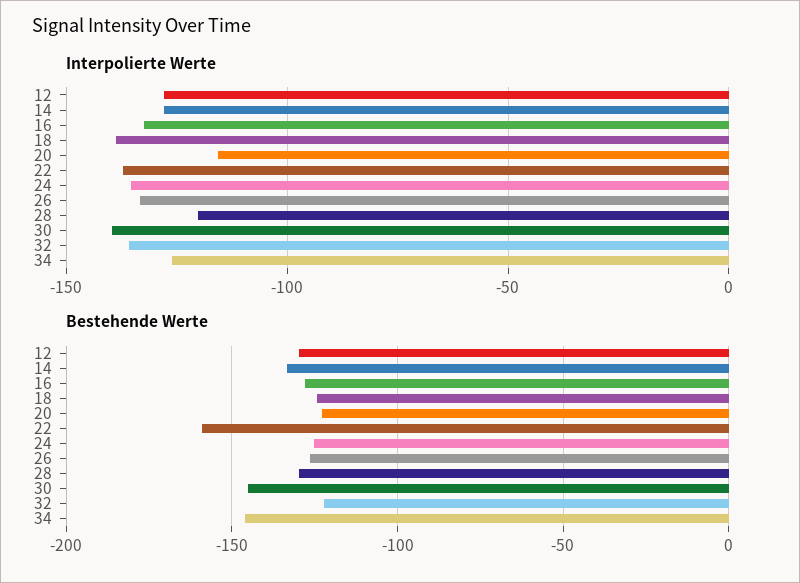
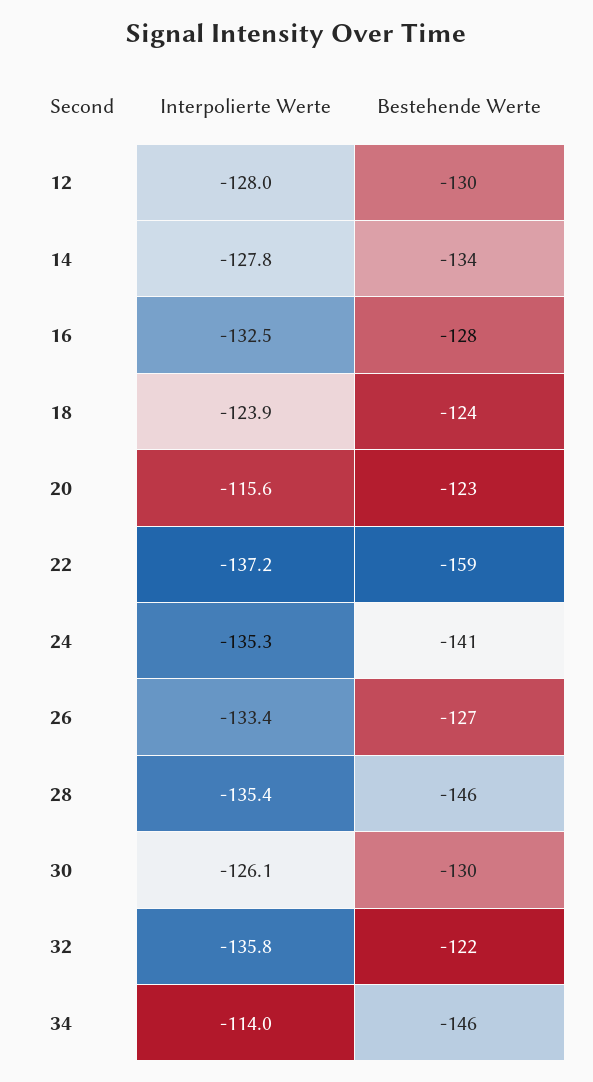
Interpolierte Werte, 18: -140 -> -123.9
Interpolierte Werte, 28: -120 -> -135.4
Interpolierte Werte, 30: -140 -> -126.1
Interpolierte Werte, 34: -125 -> -114
Bestehende Werte, 24: -125 -> -141
Bestehende Werte, 28: -130 -> -146
Bestehende Werte, 30: -145 -> -130

